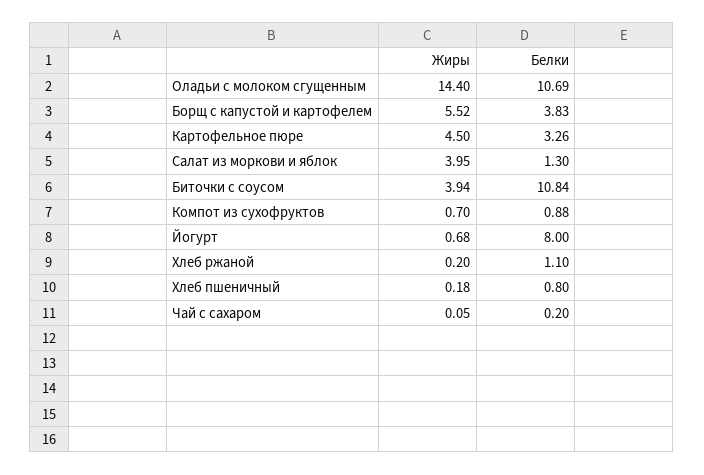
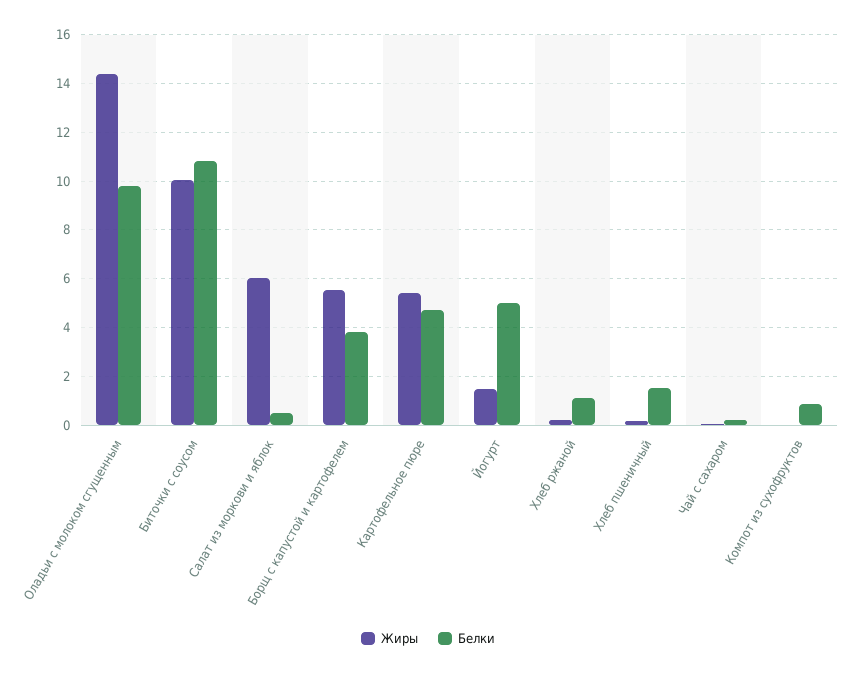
Белки, Оладьи с молоком сгущенным: 10.69 -> 9.75
Жиры, Картофельное пюре: 4.5 -> 5.5
Белки, Картофельное пюре: 3.26 -> 4.75
Жиры, Салат из моркови и яблок: 3.95 -> 6
Белки, Салат из моркови и яблок: 1.3 -> 0.5
Жиры, Биточки с соусом: 3.94 -> 10
Жиры, Компот из сухофруктов: 0.7 -> 0
Жиры, Йогурт: 0.68 -> 1.5
Белки, Йогурт: 8 -> 5
Белки, Хлеб пшеничный: 0.8 -> 1.5

